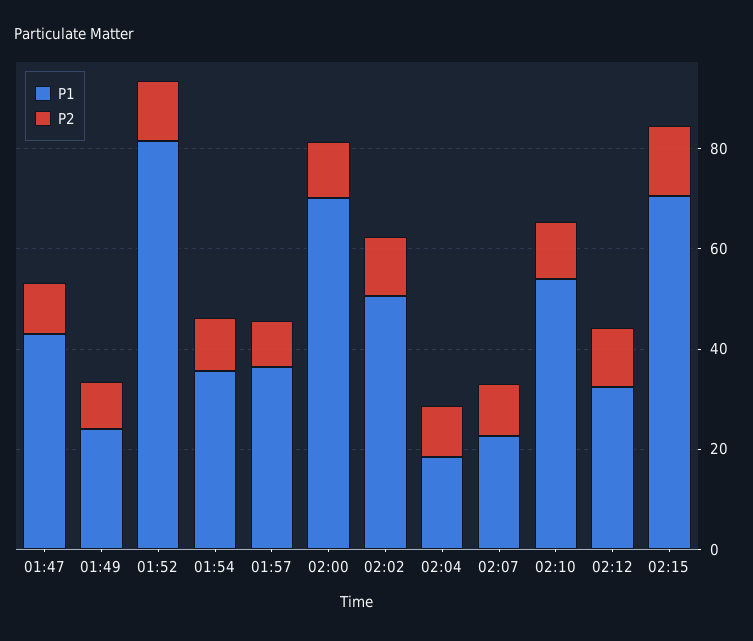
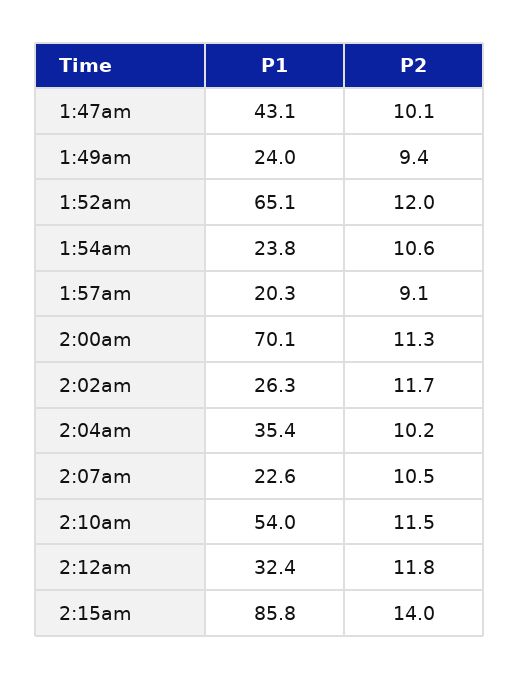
P1, 01:52: 80 -> 65.1
P1, 01:54: 35 -> 23.8
P1, 01:57: 35 -> 20.3
P1, 02:02: 50 -> 26.3
P1, 02:04: 20 -> 35.4
P1, 02:15: 70 -> 85.8

